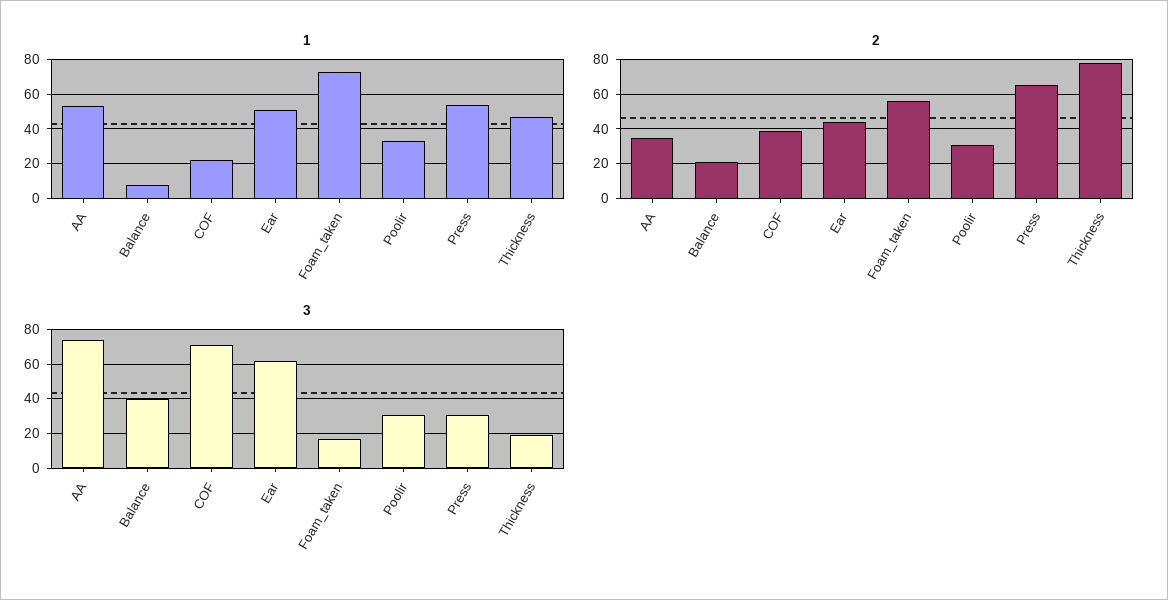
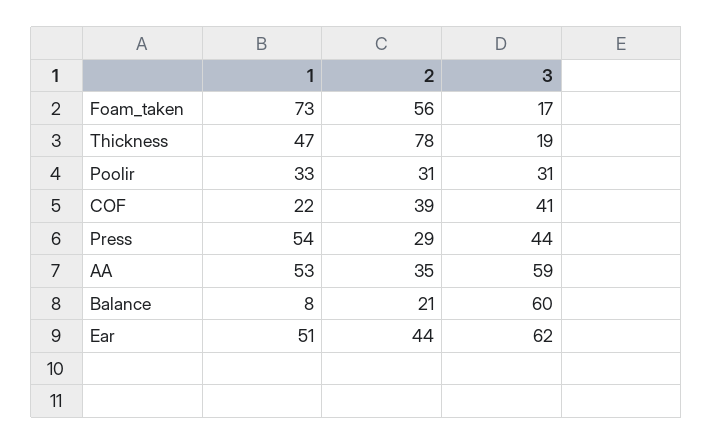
2, Press: 65 -> 29
3, AA: 75 -> 59
3, Balance: 40 -> 60
3, COF: 70 -> 41
3, Press: 30 -> 44

